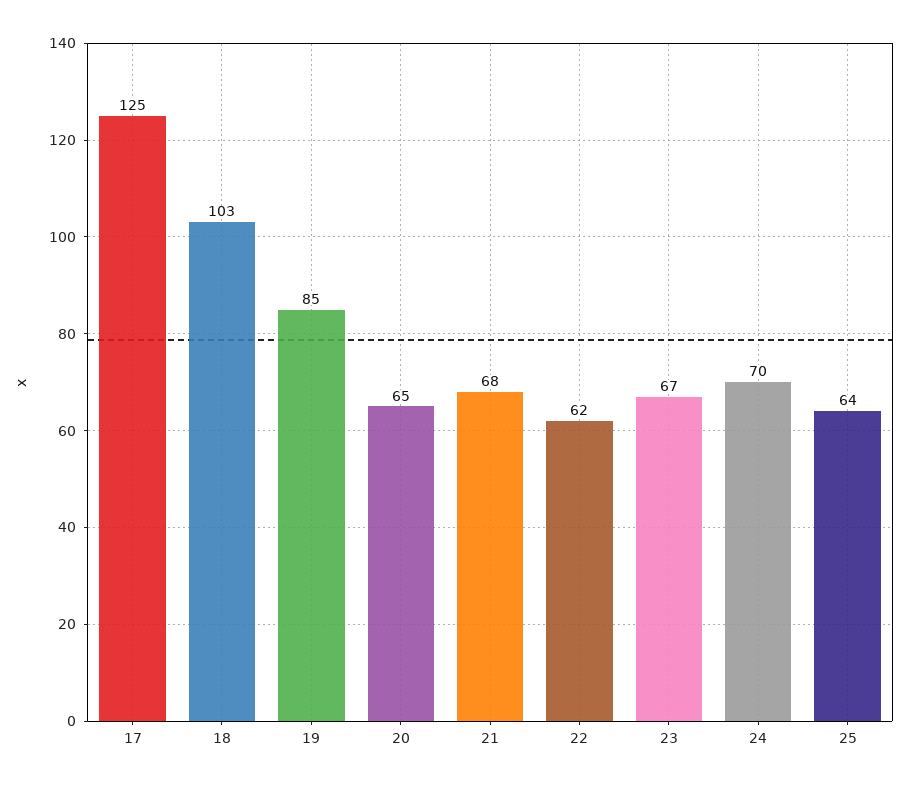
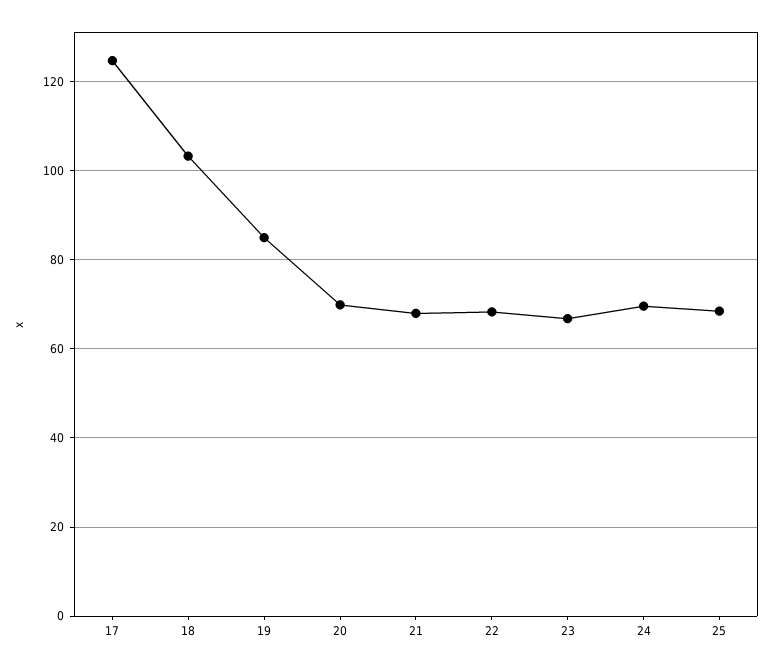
20: 65 -> 70
22: 62 -> 68
25: 64 -> 68

